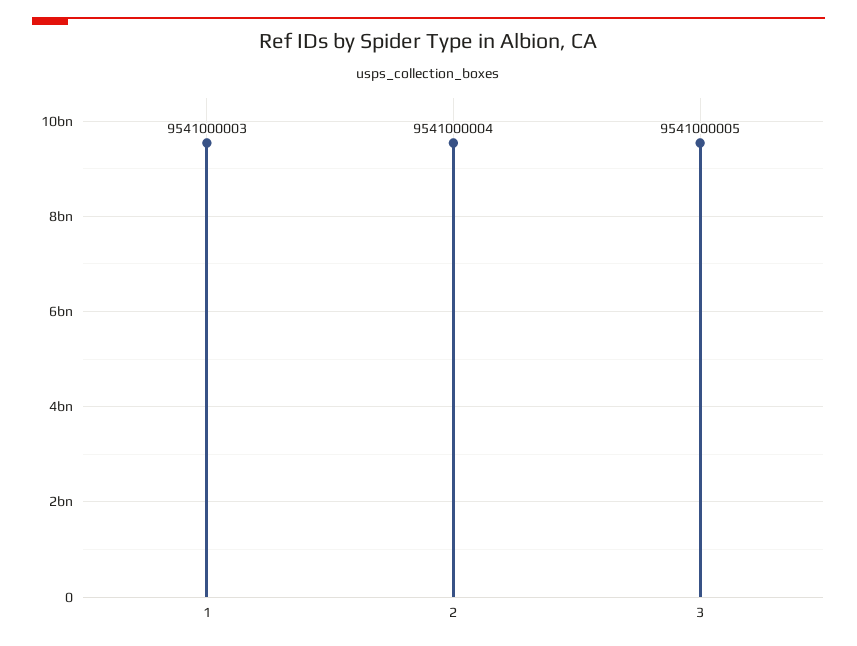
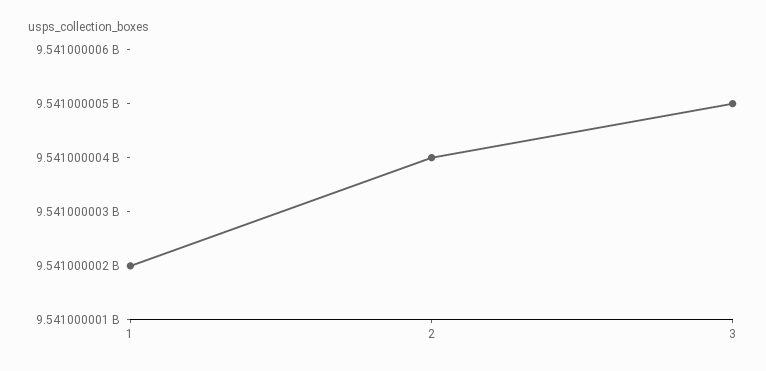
1: 9541000003 -> 9541000002

